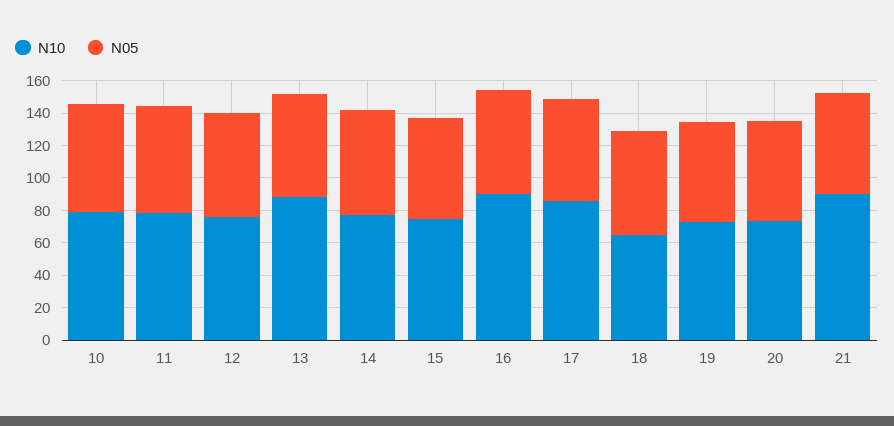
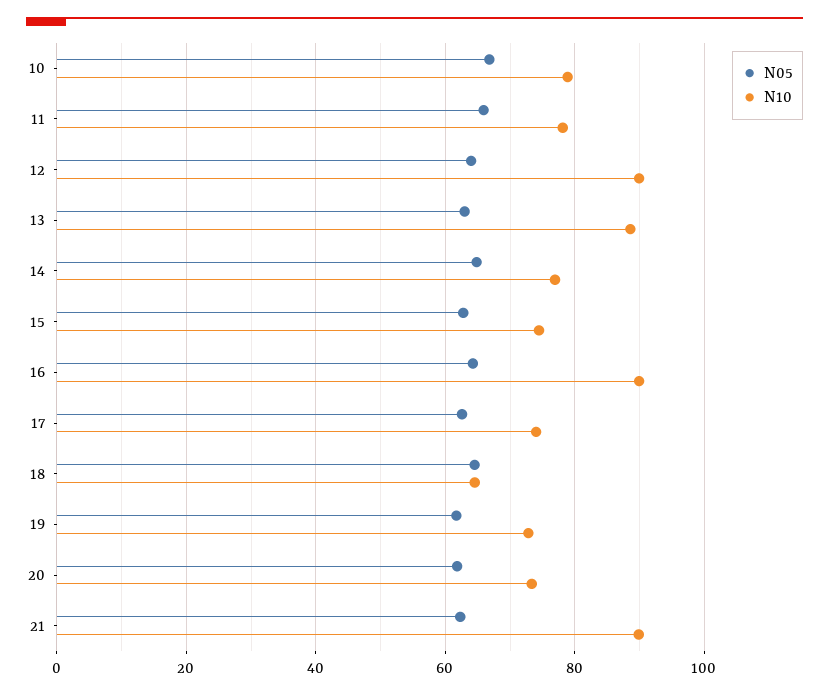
N10, 12: 75 -> 90
N10, 17: 85 -> 74

